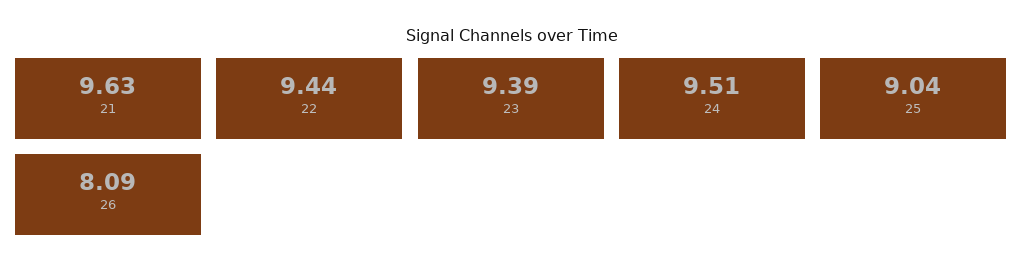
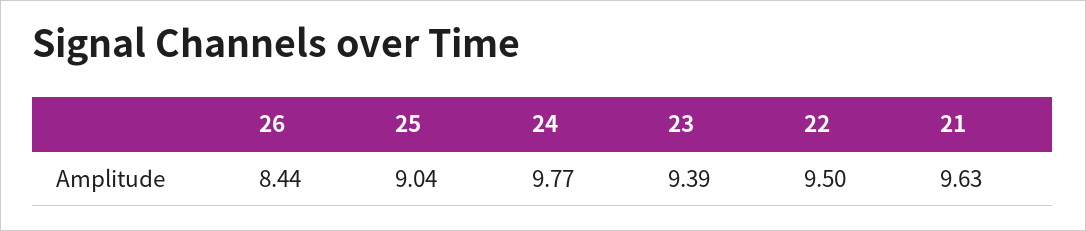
22: 9.44 -> 9.5
24: 9.51 -> 9.77
26: 8.09 -> 8.44

